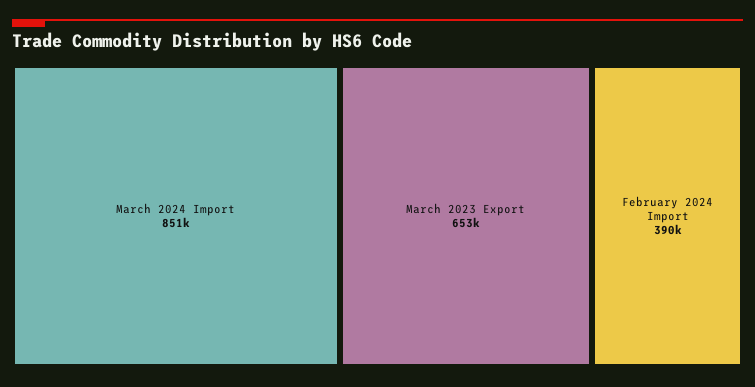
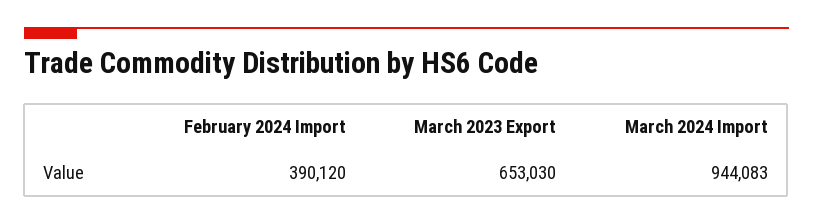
March 2024 Import: 851000 -> 944083

